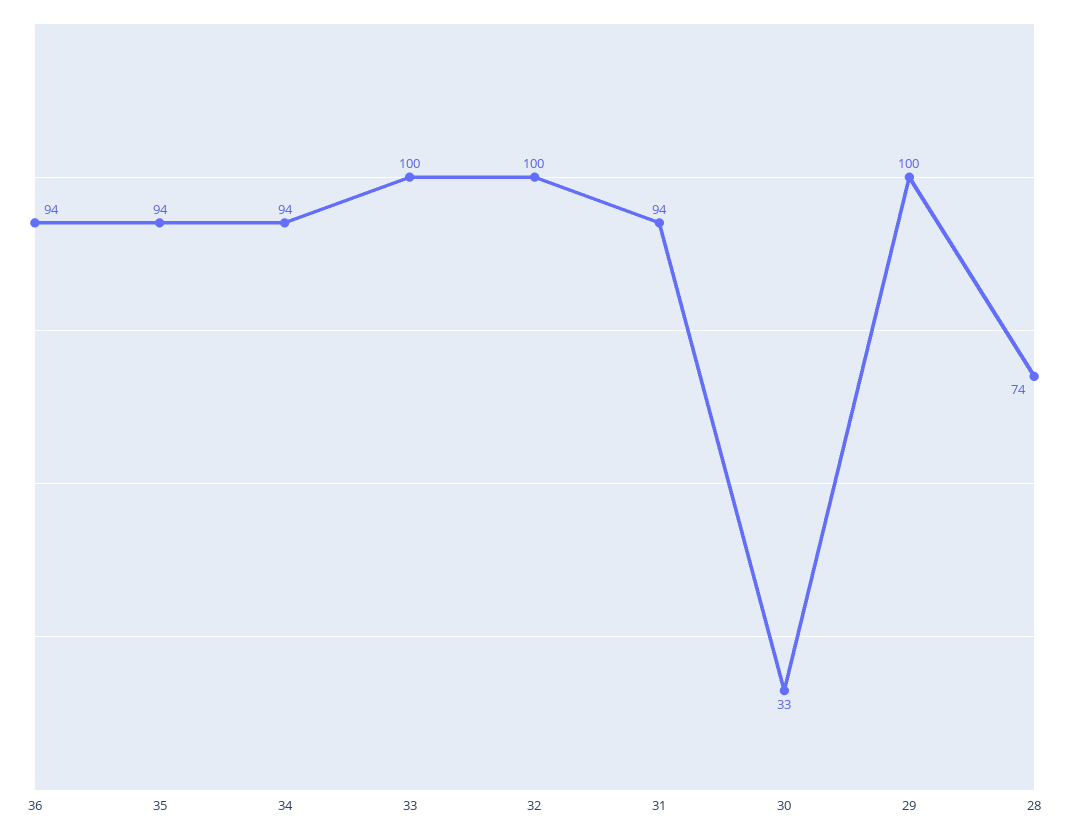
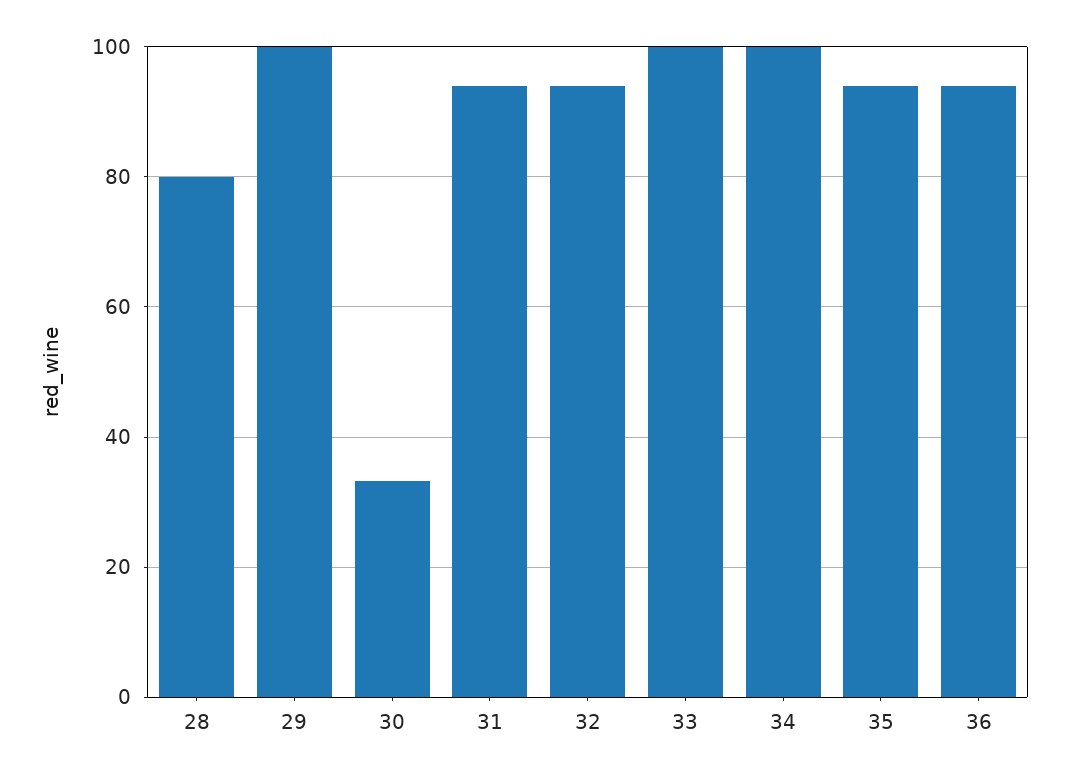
34: 94 -> 100
32: 100 -> 94
28: 74 -> 80

